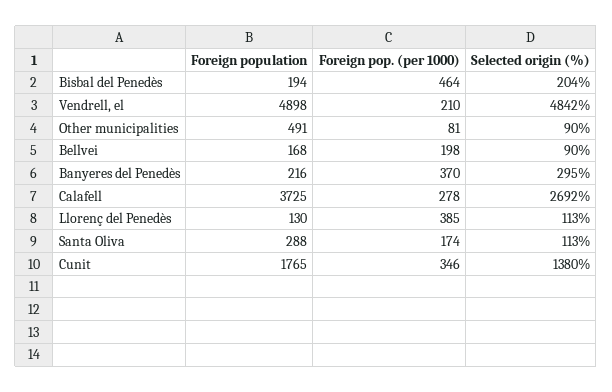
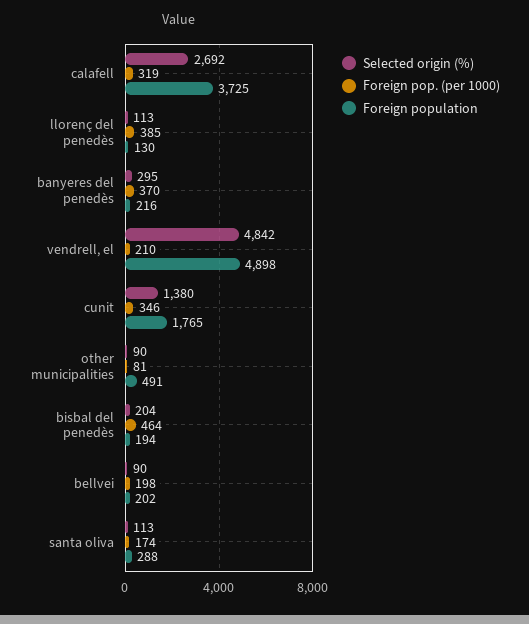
Foreign population, Bellvei: 168 -> 202
Foreign pop. (per 1000), Calafell: 278 -> 319

